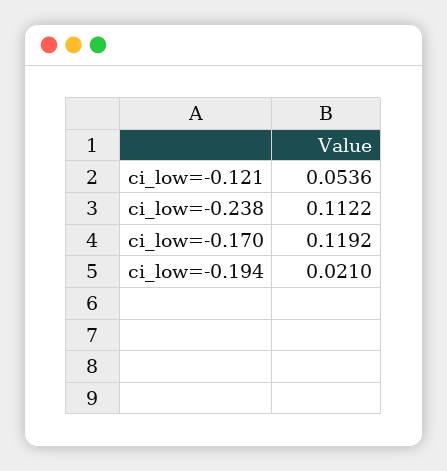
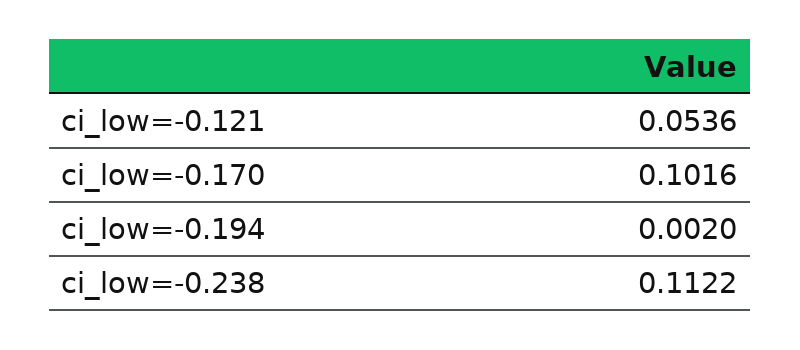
ci_low=-0.170: 0.1192 -> 0.1016
ci_low=-0.194: 0.021 -> 0.002

